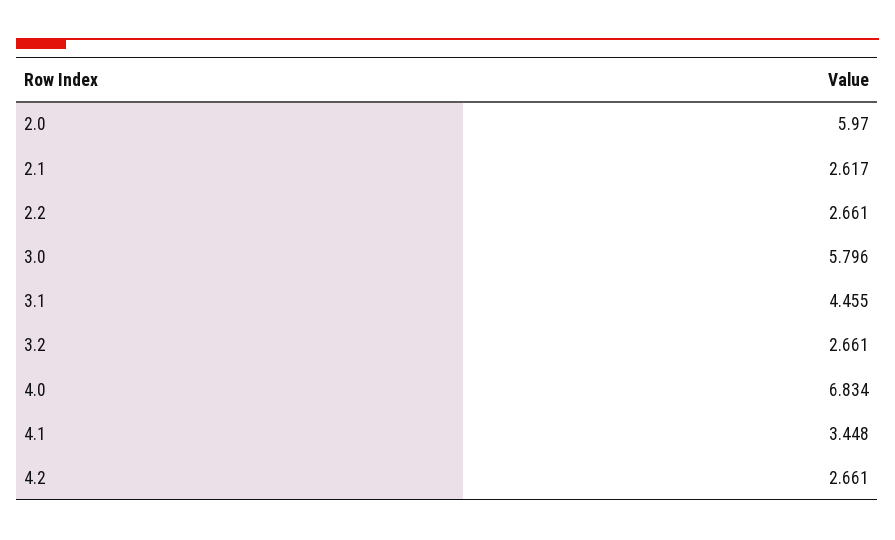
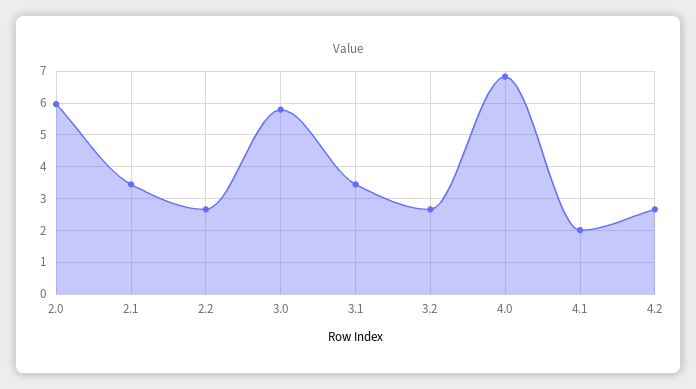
2.1: 2.617 -> 3.4
3.1: 4.455 -> 3.4
4.1: 3.448 -> 2

